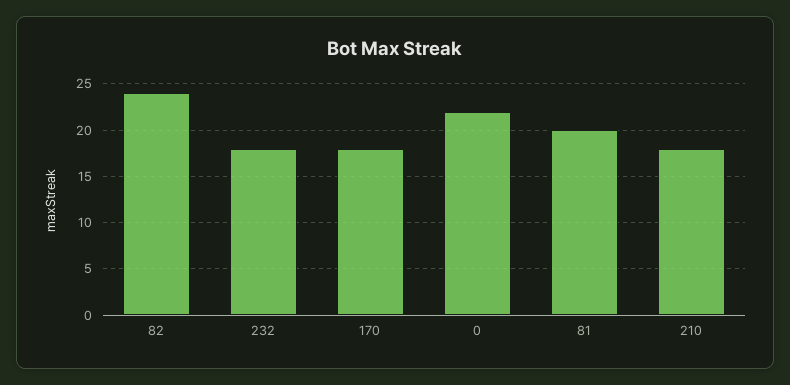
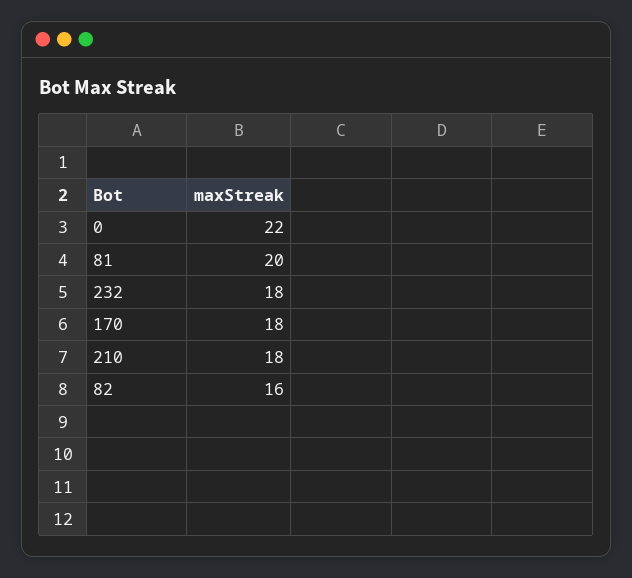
82: 24 -> 16

